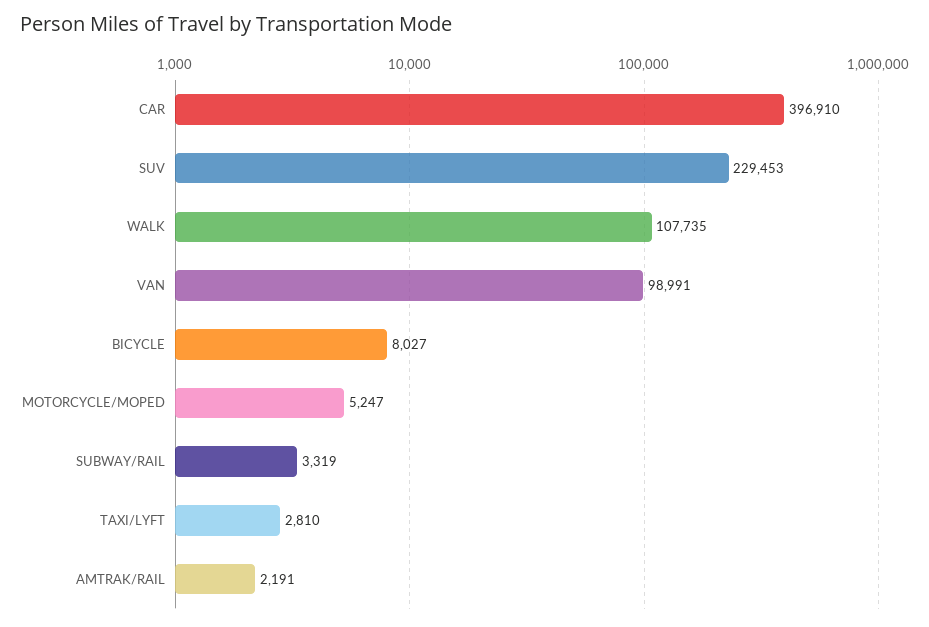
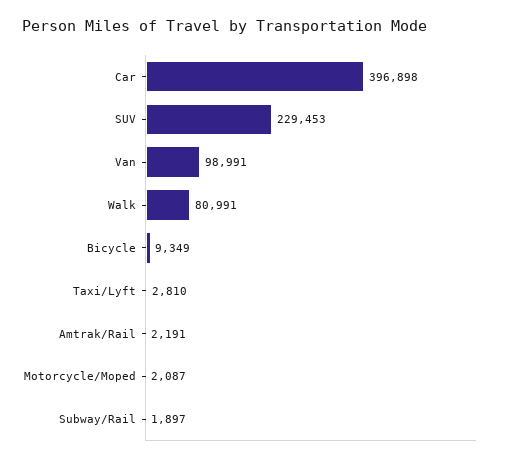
CAR: 396910 -> 396898
WALK: 107735 -> 80991
BICYCLE: 8027 -> 9349
MOTORCYCLE/MOPED: 5247 -> 2087
SUBWAY/RAIL: 3319 -> 1897

